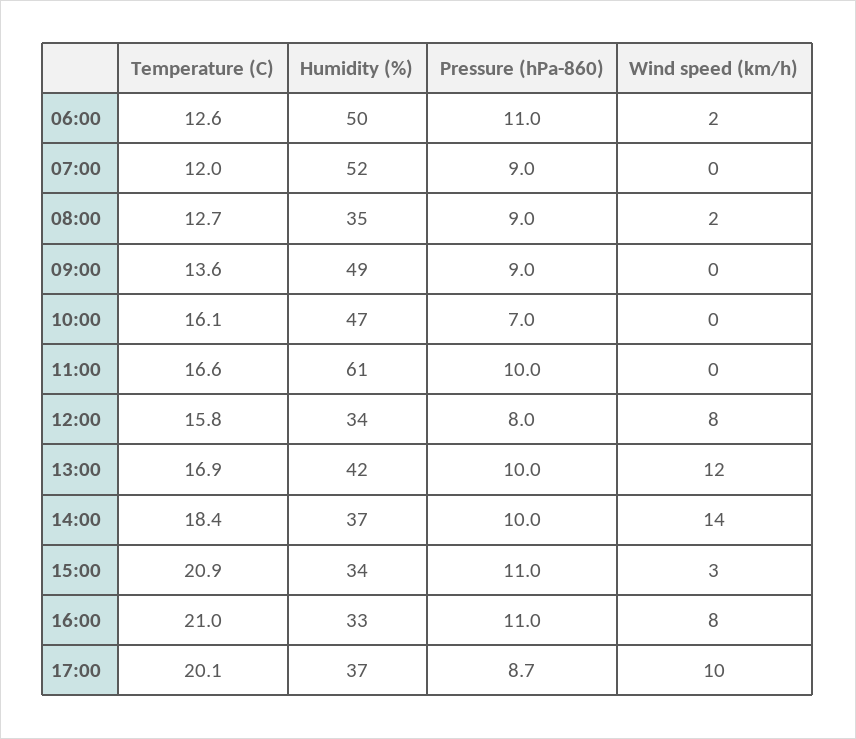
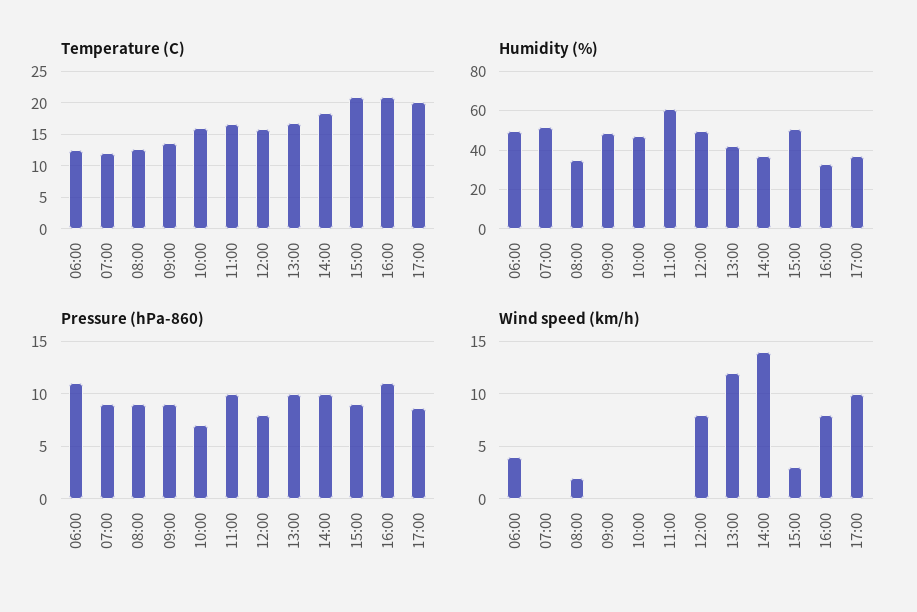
Wind speed (km/h), 06:00: 2 -> 4
Humidity (%), 12:00: 34 -> 50
Humidity (%), 15:00: 34 -> 50
Pressure (hPa-860), 15:00: 11 -> 9

